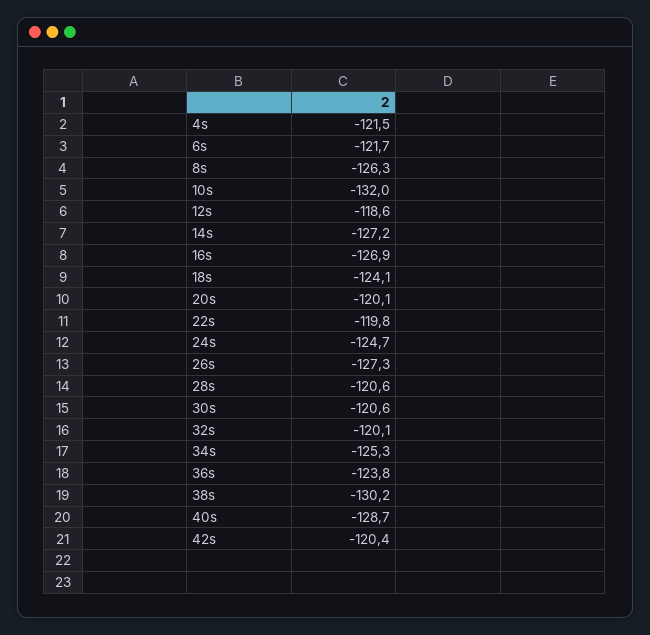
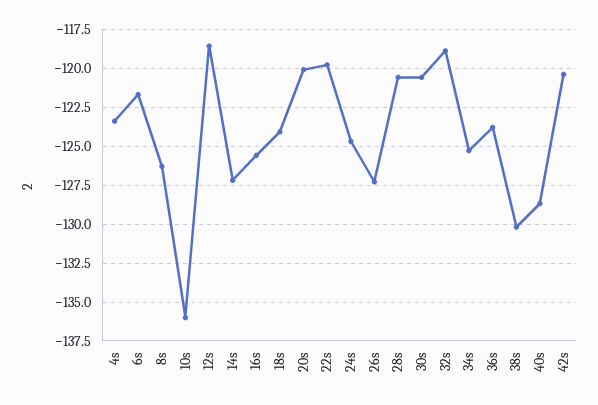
4s: -121.5 -> -123.5
10s: -132 -> -136
16s: -126.9 -> -125.5
32s: -120.1 -> -119

